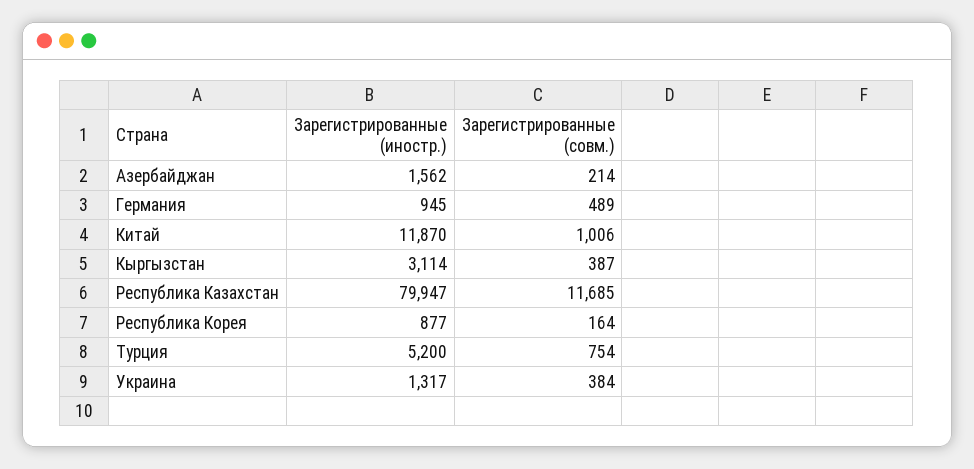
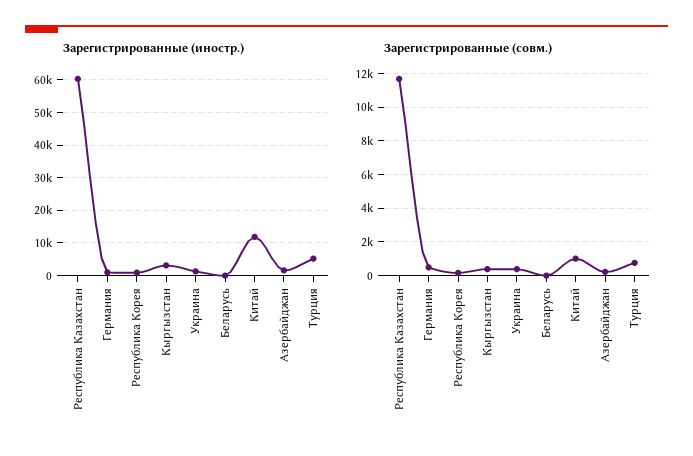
Зарегистрированные (иностр.), Республика Казахстан: 79947 -> 60000
Зарегистрированные (иностр.), Беларусь: none -> 0
Зарегистрированные (совм.), Беларусь: none -> 0

